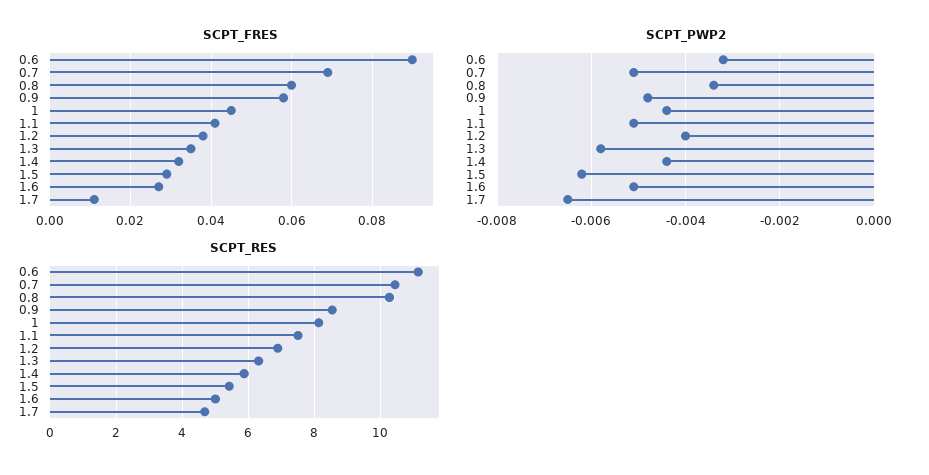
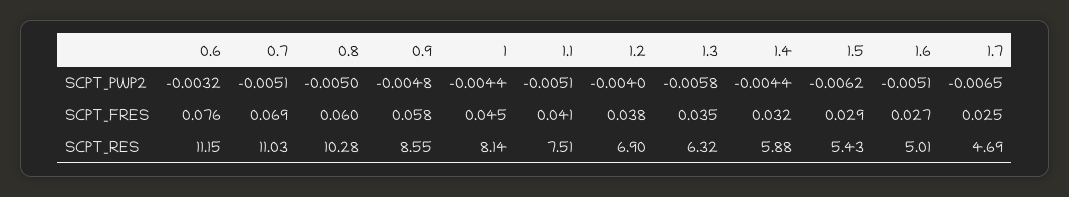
SCPT_FRES, 0.6: 0.09 -> 0.076
SCPT_FRES, 1.7: 0.01 -> 0.025
SCPT_PWP2, 0.8: -0.0035 -> -0.005
SCPT_RES, 0.7: 10.4 -> 11.03

